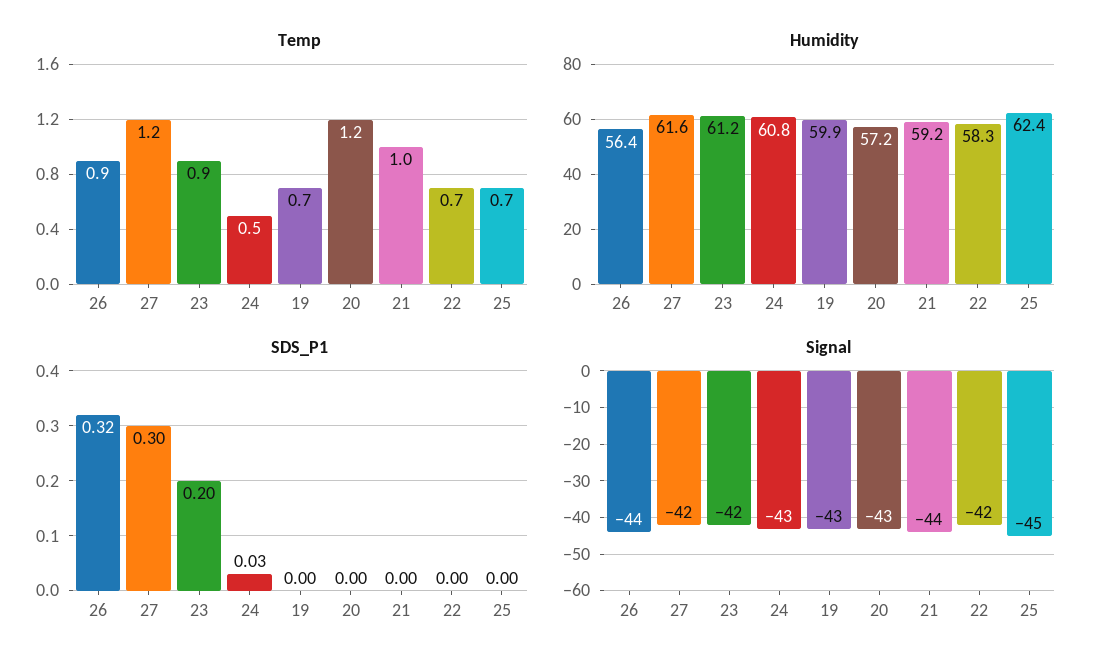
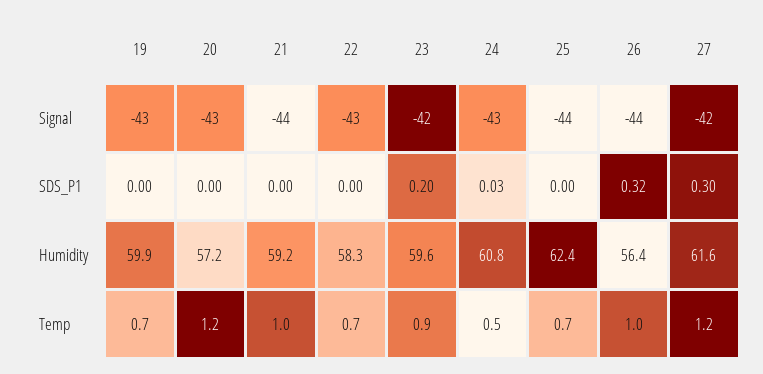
Temp, 26: 0.9 -> 1
Humidity, 23: 61.2 -> 59.6
Signal, 22: -42 -> -43
Signal, 25: -45 -> -44

